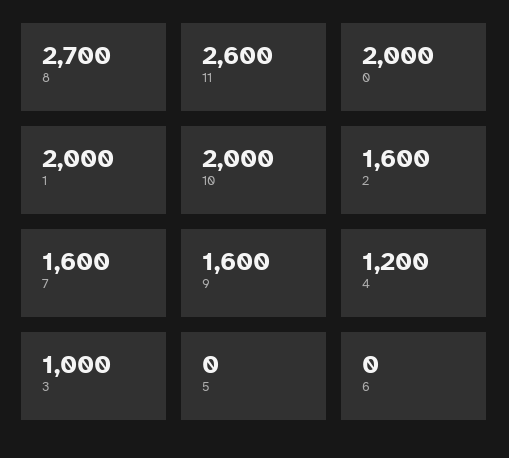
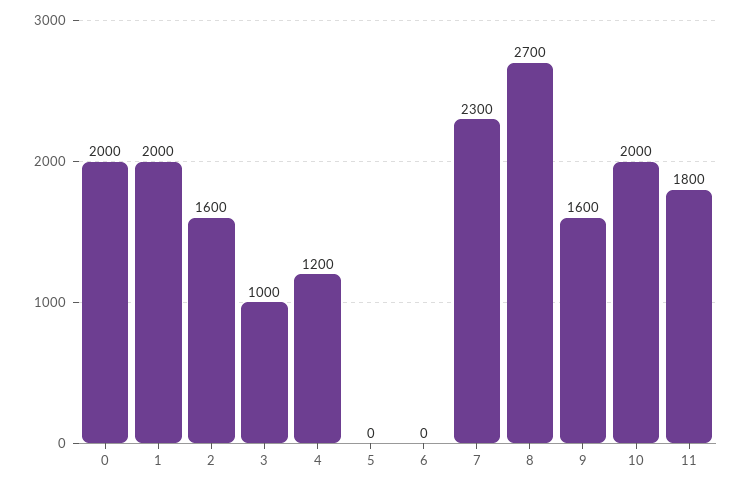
11: 2600 -> 1800
7: 1600 -> 2300

